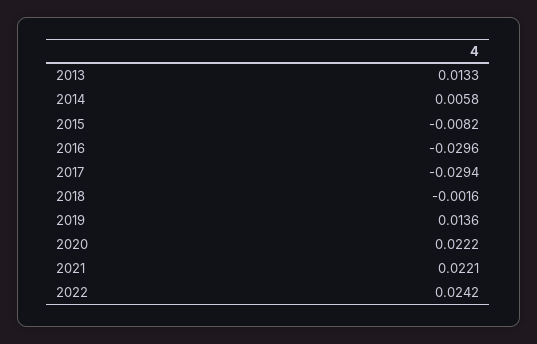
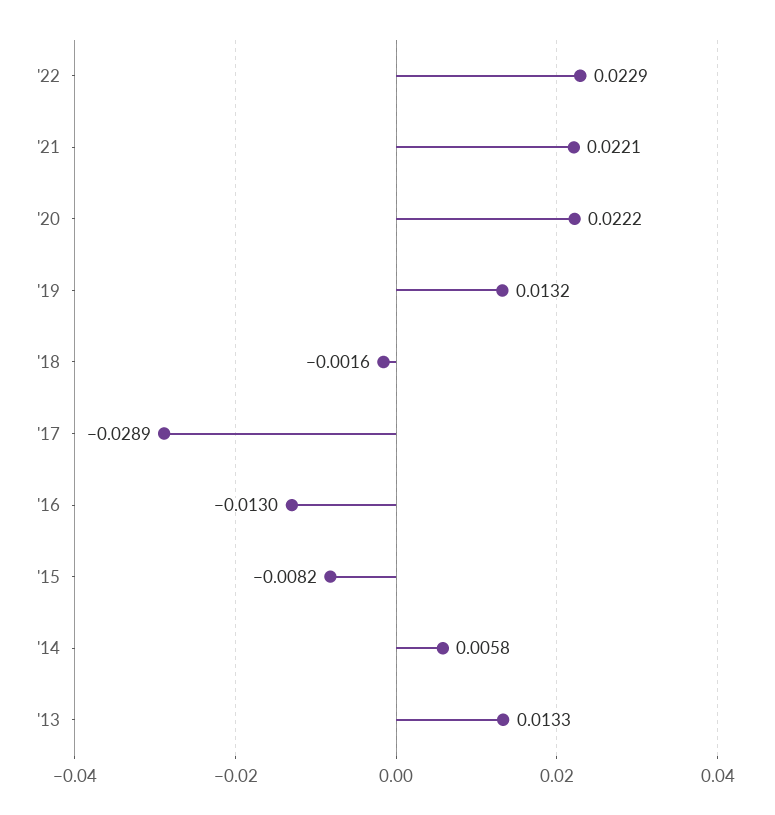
2016: -0.0296 -> -0.013
2017: -0.0294 -> -0.0289
2019: 0.0136 -> 0.0132
2022: 0.0242 -> 0.0229

